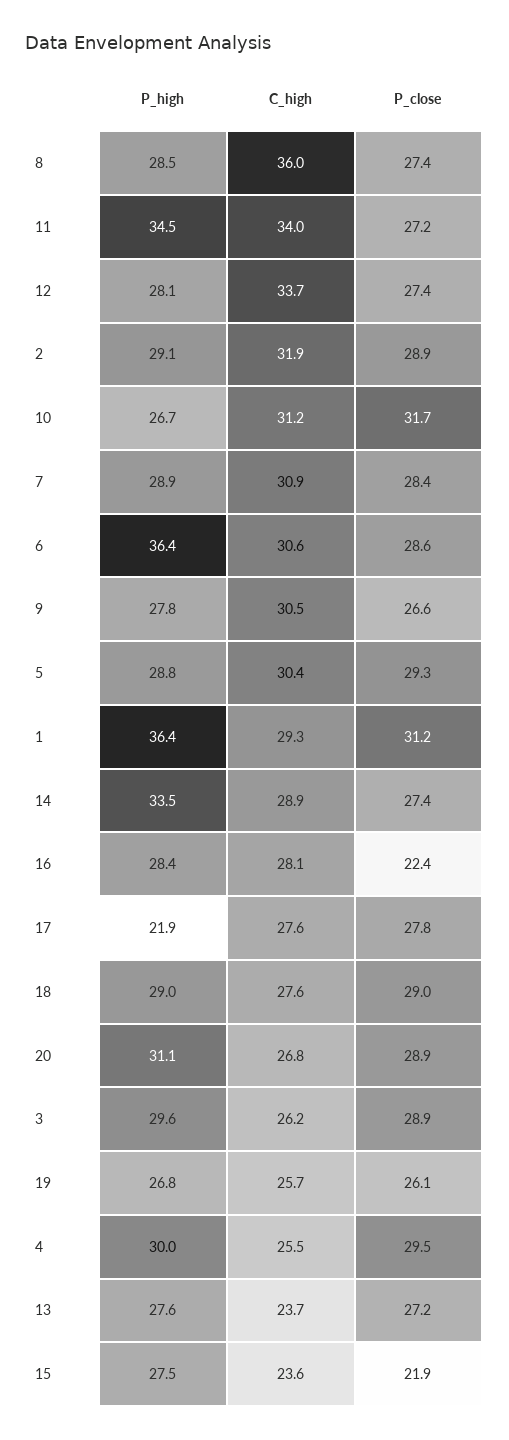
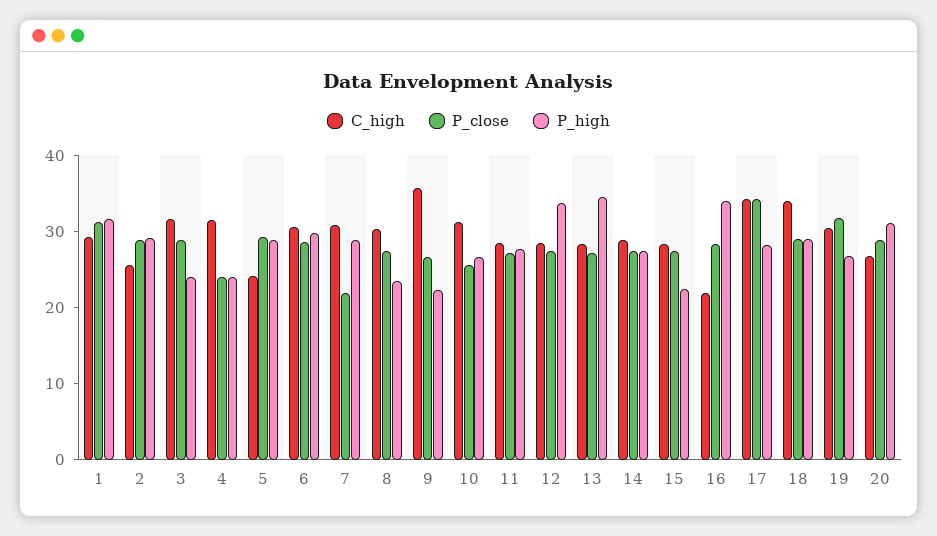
P_high, 8: 28.5 -> 24
C_high, 8: 36 -> 30
P_high, 11: 34.5 -> 28
C_high, 11: 34 -> 28
P_high, 12: 28.1 -> 34
C_high, 12: 33.7 -> 28
C_high, 2: 31.9 -> 26
P_close, 10: 31.7 -> 26
P_close, 7: 28.4 -> 22
P_high, 6: 36.4 -> 30
P_high, 9: 27.8 -> 22
C_high, 9: 30.5 -> 36
C_high, 5: 30.4 -> 24
P_high, 1: 36.4 -> 32
P_high, 14: 33.5 -> 28
P_high, 16: 28.4 -> 34
C_high, 16: 28.1 -> 22
P_close, 16: 22.4 -> 28
P_high, 17: 21.9 -> 28
C_high, 17: 27.6 -> 34
P_close, 17: 27.8 -> 34
C_high, 18: 27.6 -> 34
P_high, 3: 29.6 -> 24
C_high, 3: 26.2 -> 32
C_high, 19: 25.7 -> 30
P_close, 19: 26.1 -> 32
P_high, 4: 30 -> 24
C_high, 4: 25.5 -> 32
P_close, 4: 29.5 -> 24
P_high, 13: 27.6 -> 34
C_high, 13: 23.7 -> 28
P_high, 15: 27.5 -> 22
C_high, 15: 23.6 -> 28
P_close, 15: 21.9 -> 28

